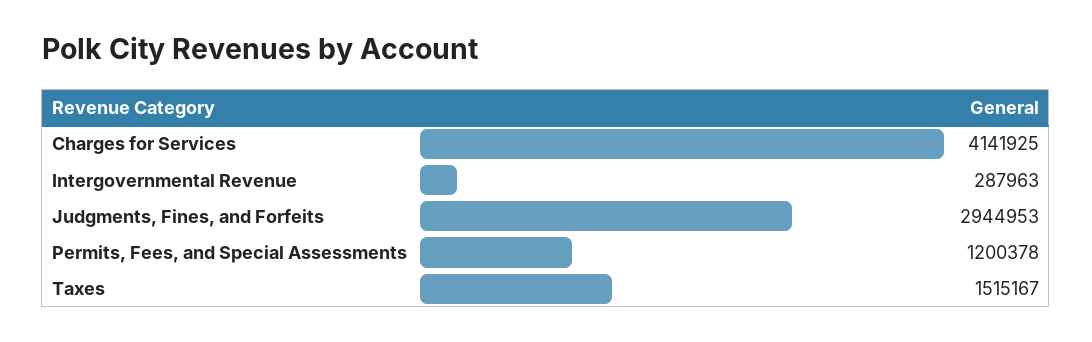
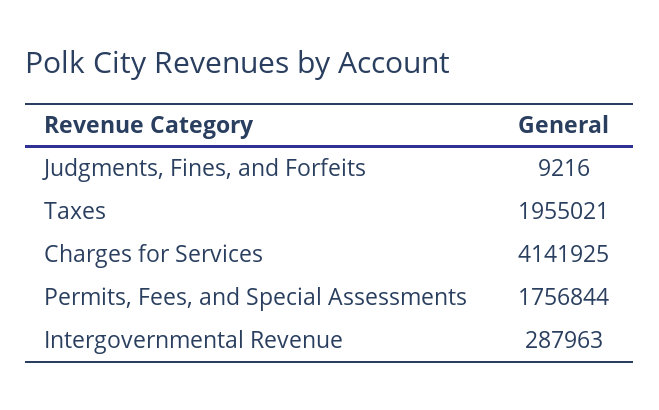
Judgments, Fines, and Forfeits: 2944953 -> 9216
Permits, Fees, and Special Assessments: 1200378 -> 1756844
Taxes: 1515167 -> 1955021

